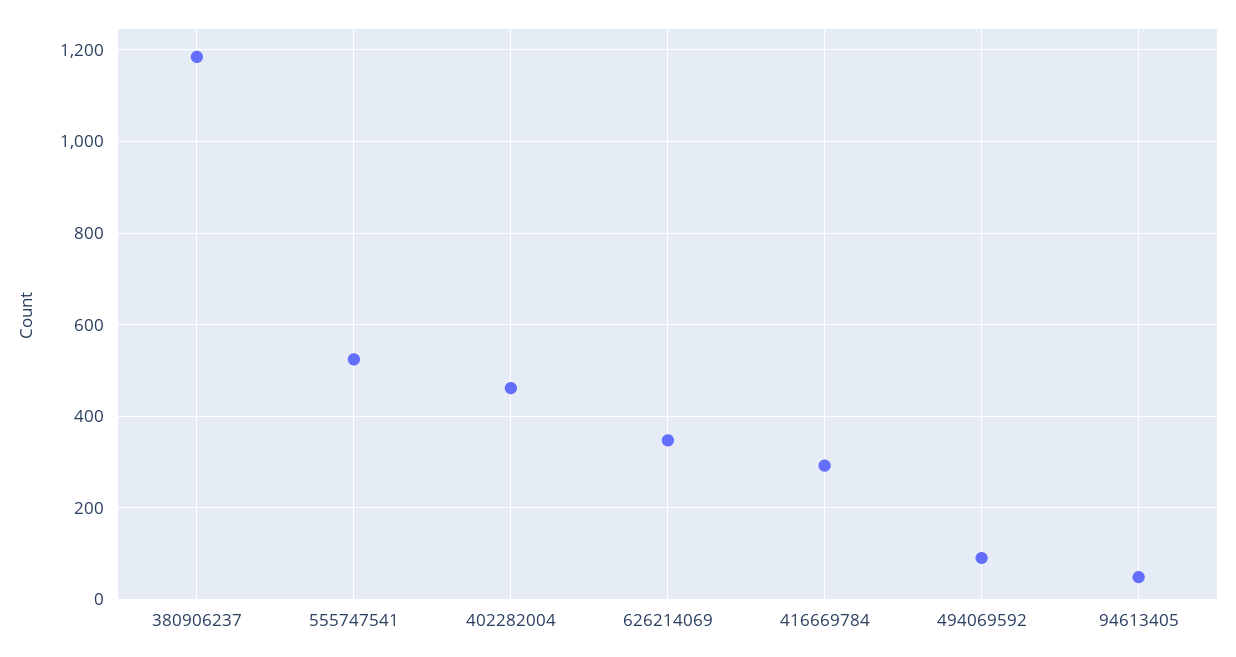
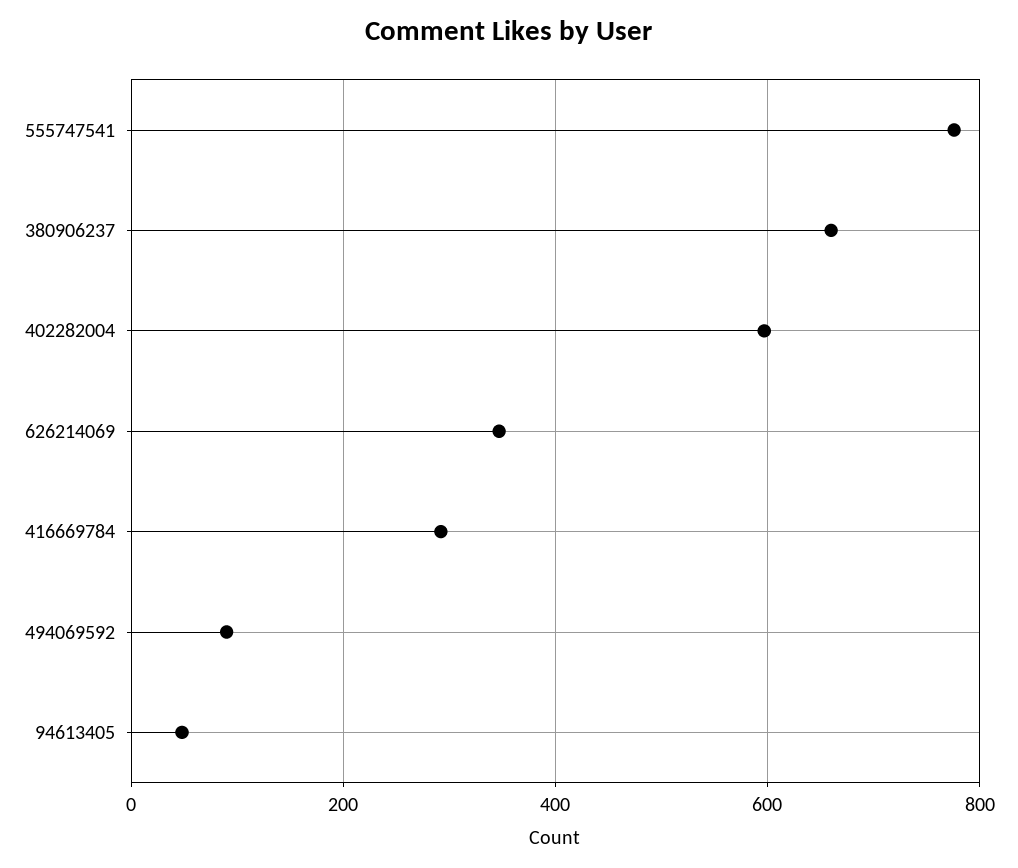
380906237: 1180 -> 660
555747541: 520 -> 780
402282004: 460 -> 600

